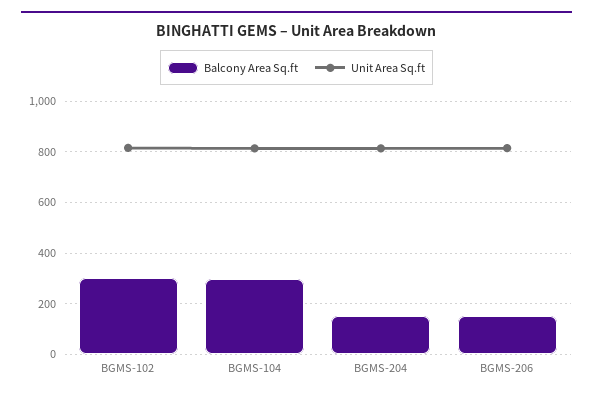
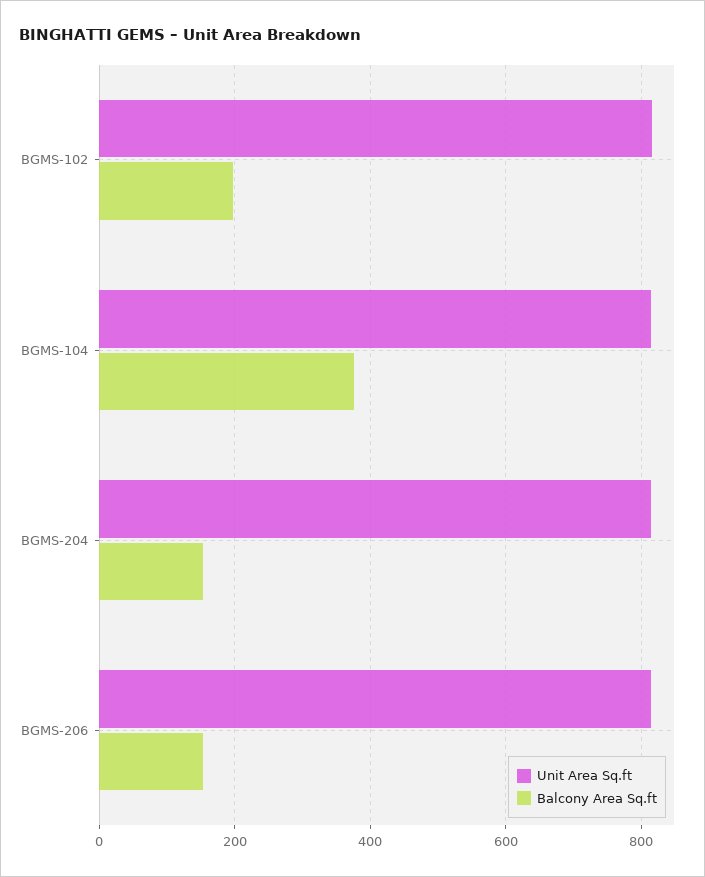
Balcony Area Sq.ft, BGMS-102: 300 -> 200
Balcony Area Sq.ft, BGMS-104: 300 -> 380

